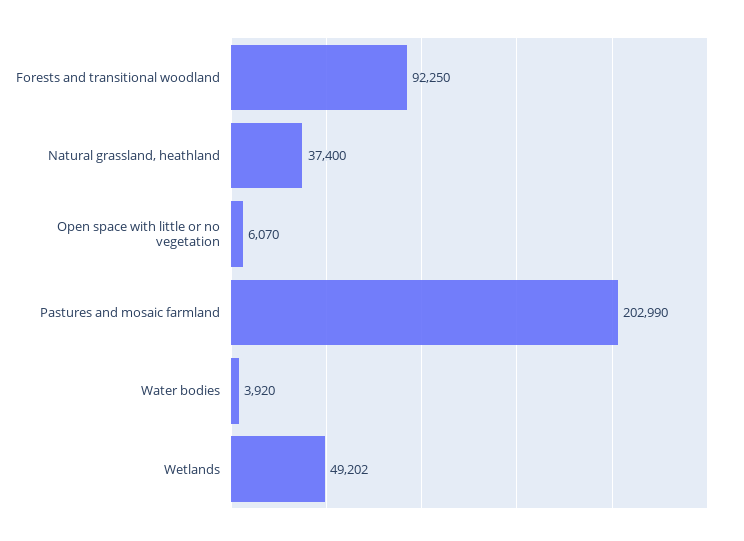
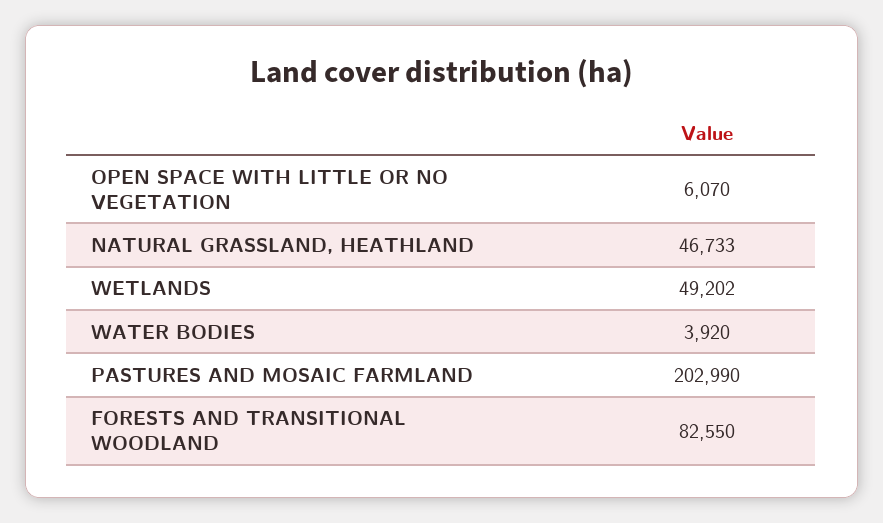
Forests and transitional woodland: 92250 -> 82550
Natural grassland, heathland: 37400 -> 46733

